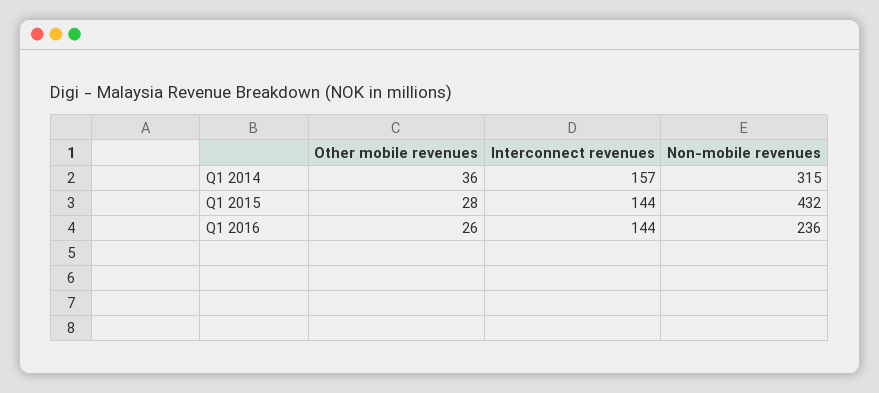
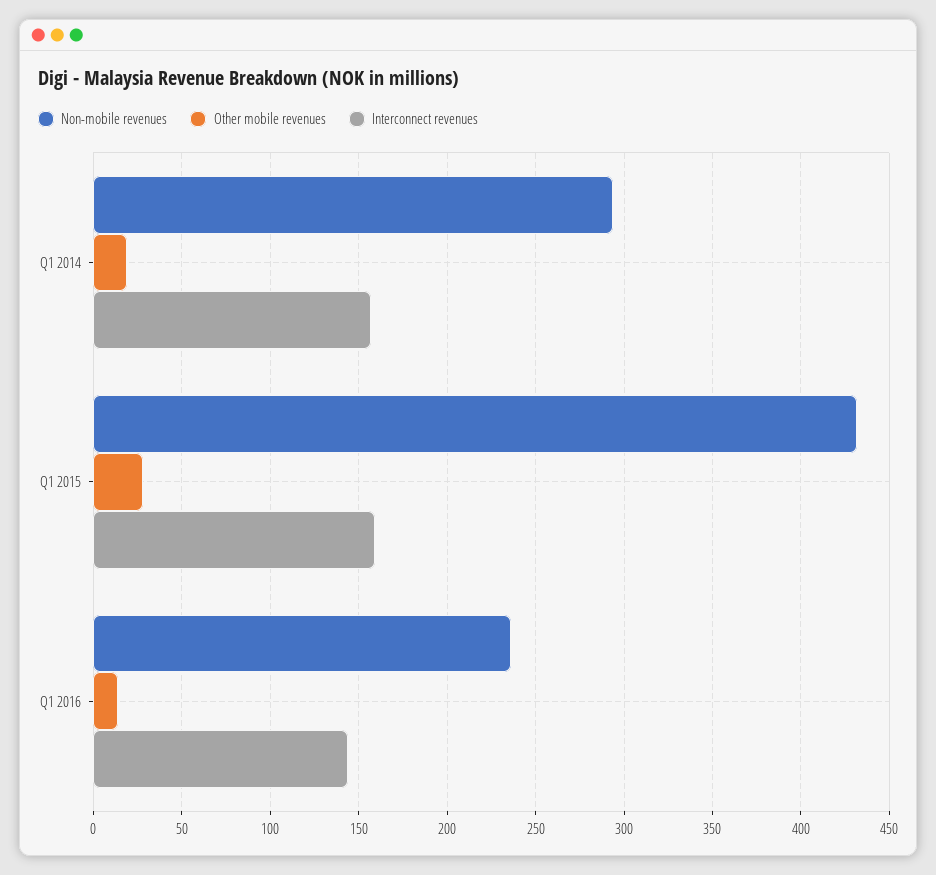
Other mobile revenues, Q1 2014: 36 -> 20
Non-mobile revenues, Q1 2014: 315 -> 295
Interconnect revenues, Q1 2015: 144 -> 160
Other mobile revenues, Q1 2016: 26 -> 15

